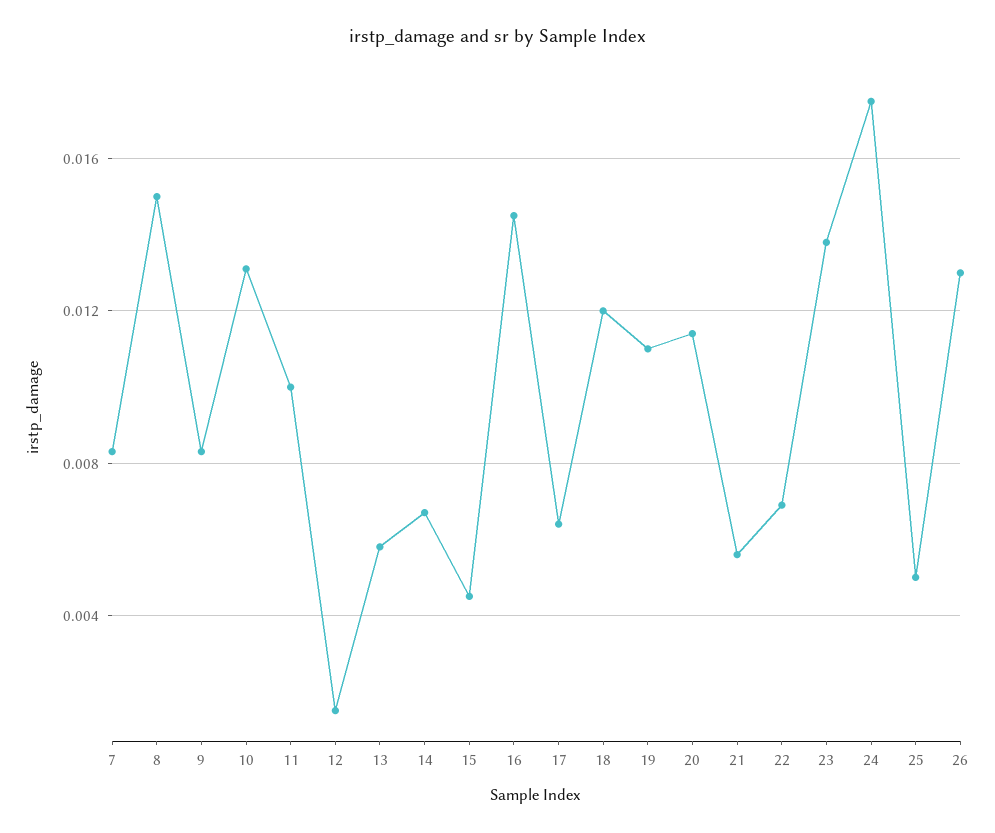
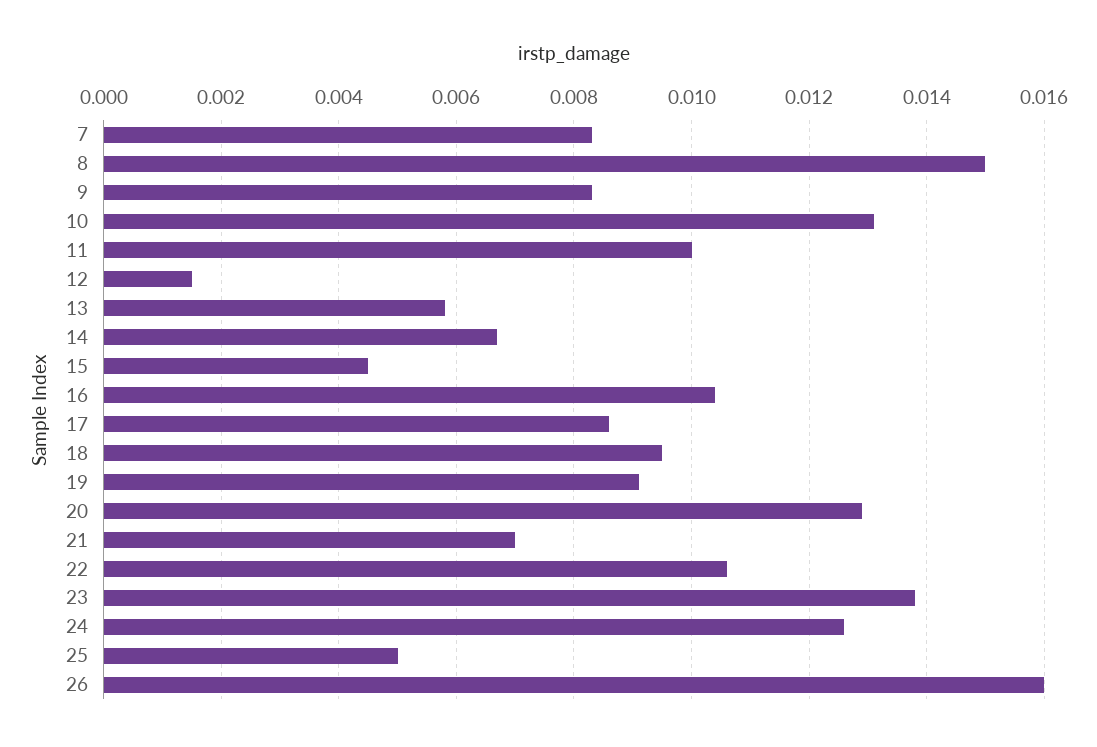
16: 0.0145 -> 0.0105
17: 0.0065 -> 0.0085
18: 0.012 -> 0.0095
19: 0.011 -> 0.009
20: 0.0115 -> 0.013
21: 0.0055 -> 0.007
22: 0.007 -> 0.0105
24: 0.0175 -> 0.0125
26: 0.013 -> 0.016

